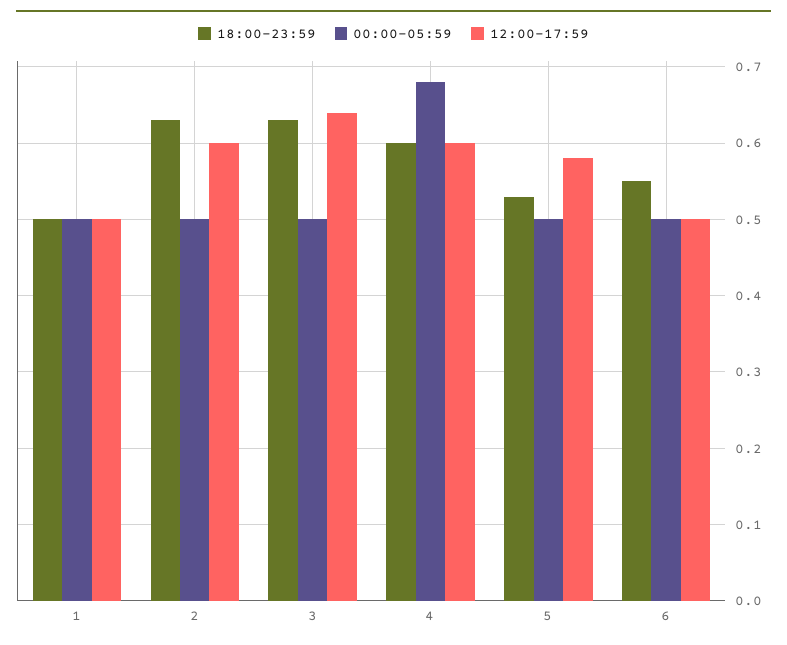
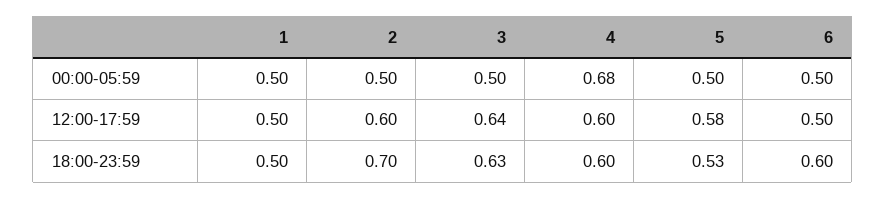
18:00-23:59, 2: 0.63 -> 0.7
18:00-23:59, 6: 0.55 -> 0.6

